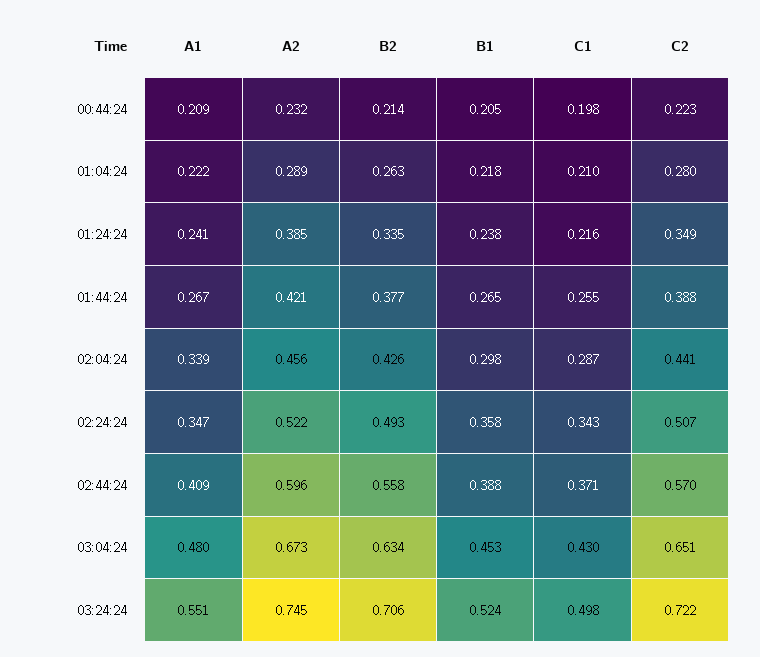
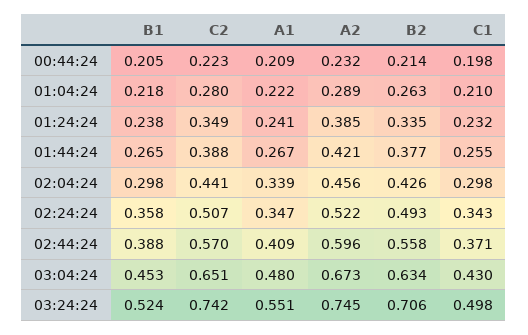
C1, 01:24:24: 0.216 -> 0.232
C1, 02:04:24: 0.287 -> 0.298
C2, 03:24:24: 0.722 -> 0.742

